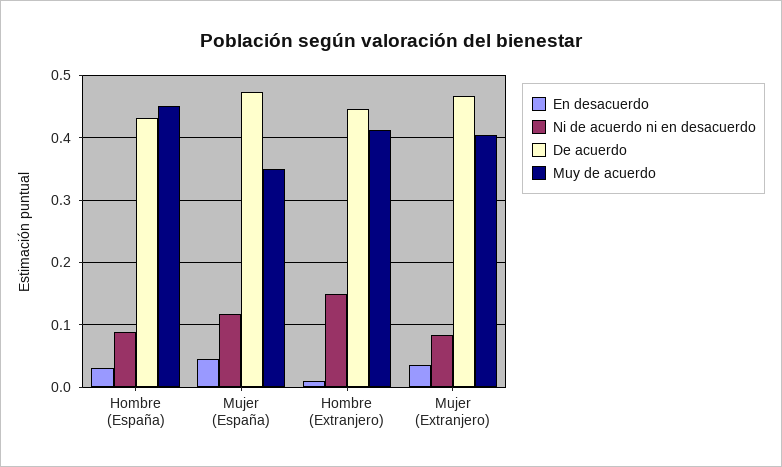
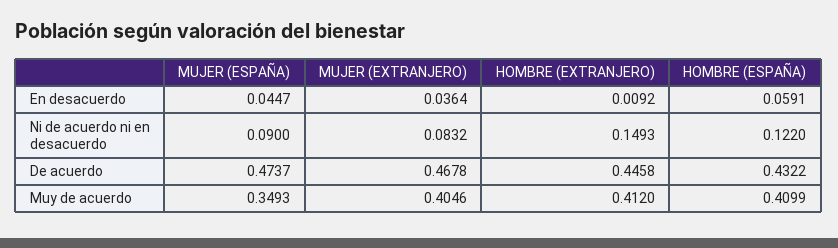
En desacuerdo, Hombre (España): 0.03 -> 0.0591
Ni de acuerdo ni en desacuerdo, Hombre (España): 0.09 -> 0.122
Muy de acuerdo, Hombre (España): 0.45 -> 0.4099
Ni de acuerdo ni en desacuerdo, Mujer (España): 0.12 -> 0.09

